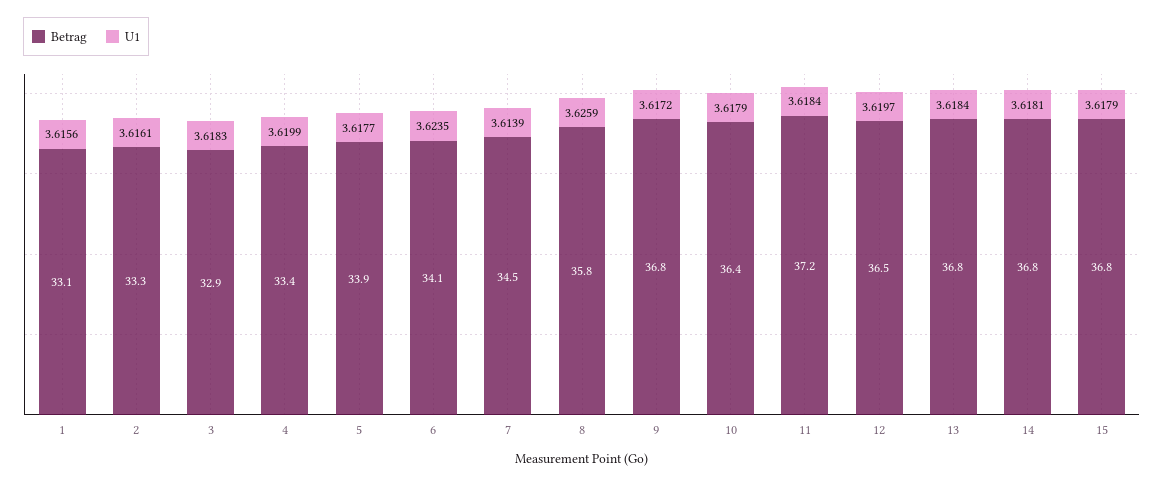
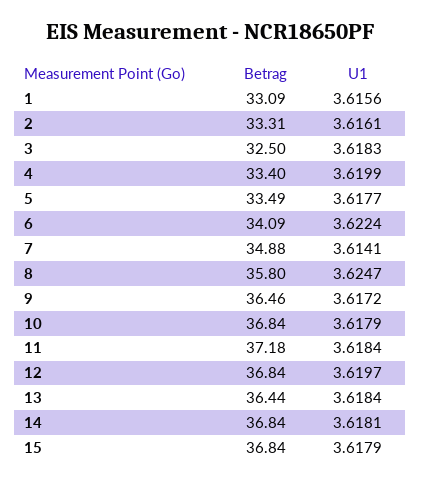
Betrag, 3: 32.9 -> 32.5
Betrag, 5: 33.9 -> 33.49
U1, 6: 3.6235 -> 3.6224
Betrag, 7: 34.5 -> 34.88
U1, 7: 3.6139 -> 3.6141
U1, 8: 3.6259 -> 3.6247
Betrag, 9: 36.8 -> 36.46
Betrag, 10: 36.4 -> 36.84
Betrag, 12: 36.5 -> 36.84
Betrag, 13: 36.8 -> 36.44

